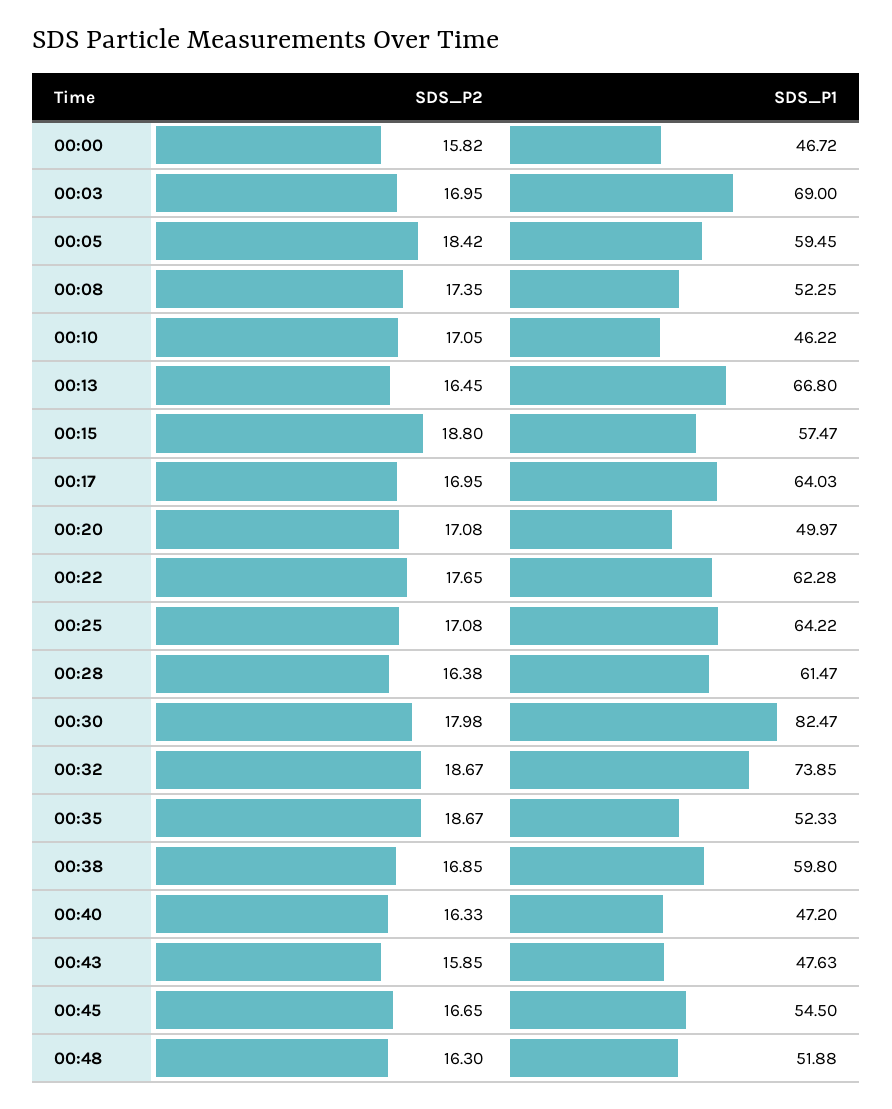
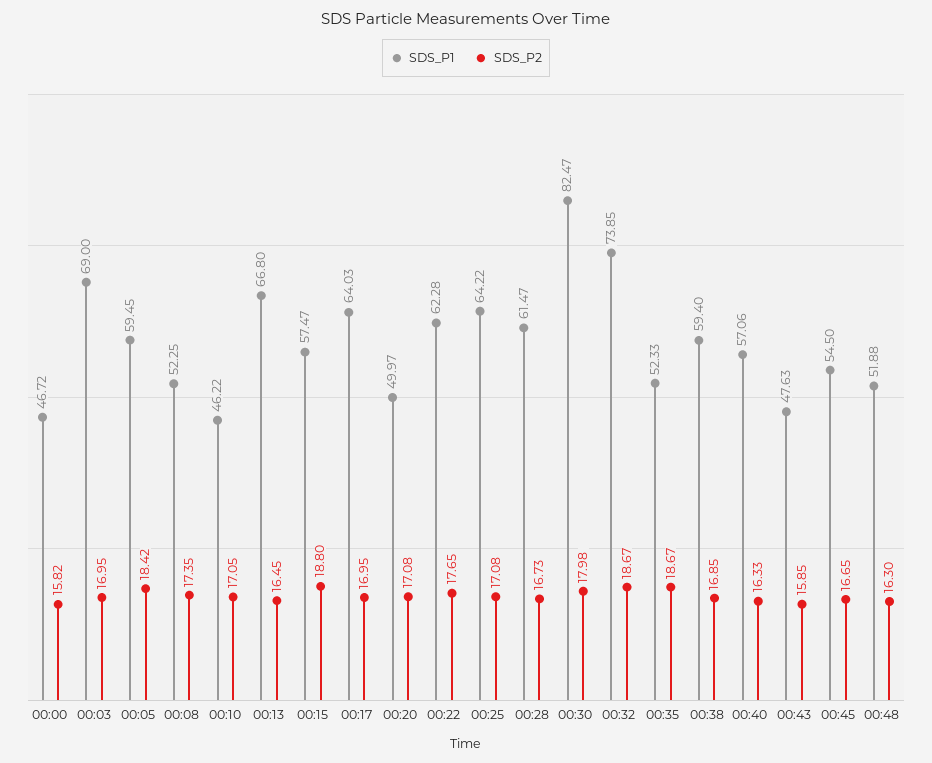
SDS_P2, 00:28: 16.38 -> 16.73
SDS_P1, 00:38: 59.8 -> 59.4
SDS_P1, 00:40: 47.2 -> 57.06

